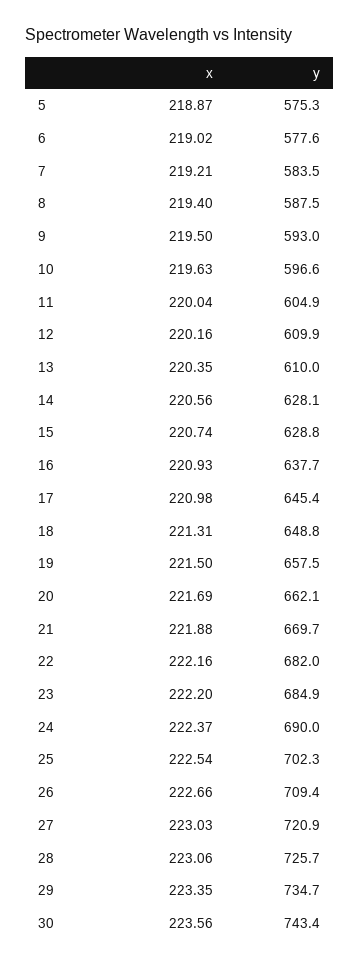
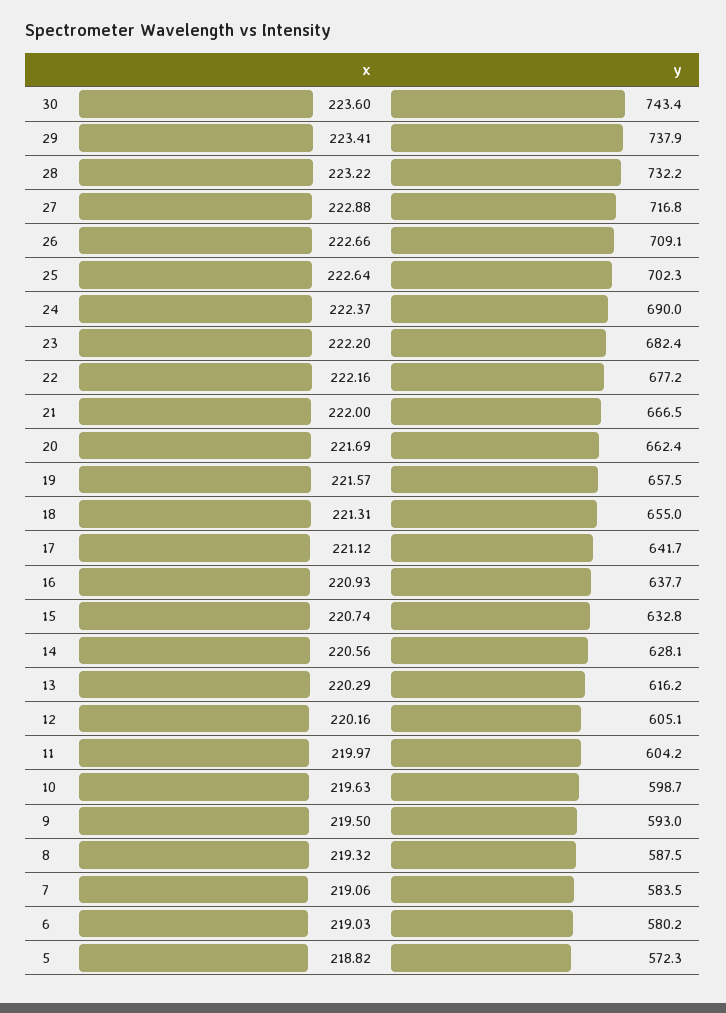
x, 5: 218.87 -> 218.82
y, 5: 575.3 -> 572.3
x, 6: 219.02 -> 219.03
y, 6: 577.6 -> 580.2
x, 7: 219.21 -> 219.06
x, 8: 219.4 -> 219.32
y, 10: 596.6 -> 598.7
x, 11: 220.04 -> 219.97
y, 11: 604.9 -> 604.2
y, 12: 609.9 -> 605.1
x, 13: 220.35 -> 220.29
y, 13: 610 -> 616.2
y, 15: 628.8 -> 632.8
x, 17: 220.98 -> 221.12
y, 17: 645.4 -> 641.7
y, 18: 648.8 -> 655
x, 19: 221.5 -> 221.57
y, 20: 662.1 -> 662.4
x, 21: 221.88 -> 222
y, 21: 669.7 -> 666.5
y, 22: 682 -> 677.2
y, 23: 684.9 -> 682.4
x, 25: 222.54 -> 222.64
y, 26: 709.4 -> 709.1
x, 27: 223.03 -> 222.88
y, 27: 720.9 -> 716.8
x, 28: 223.06 -> 223.22
y, 28: 725.7 -> 732.2
x, 29: 223.35 -> 223.41
y, 29: 734.7 -> 737.9
x, 30: 223.56 -> 223.6

